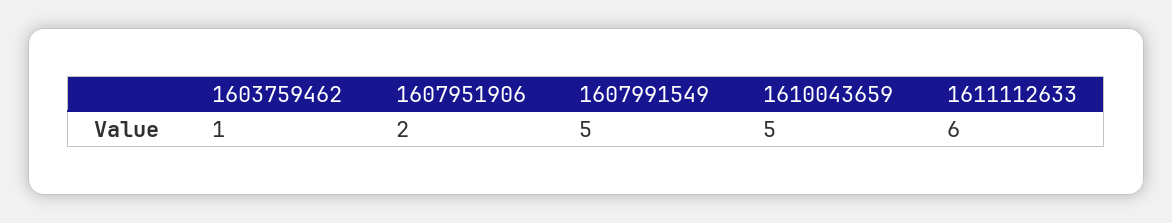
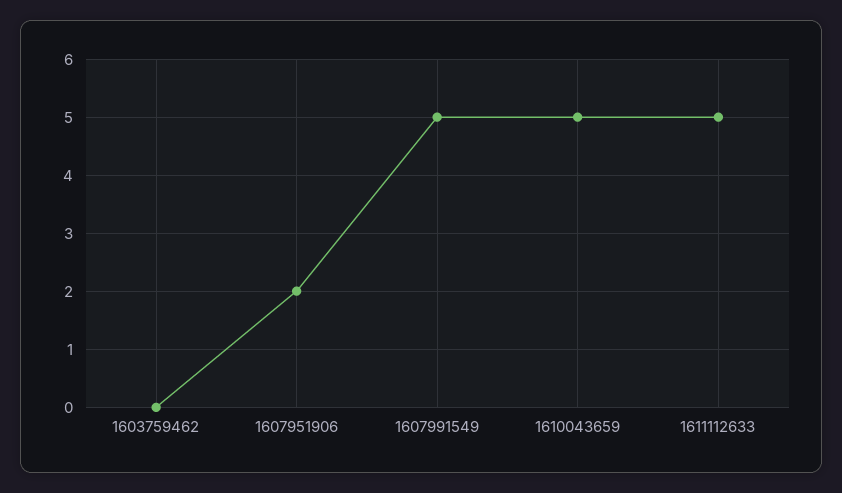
1603759462: 1 -> 0
1611112633: 6 -> 5

